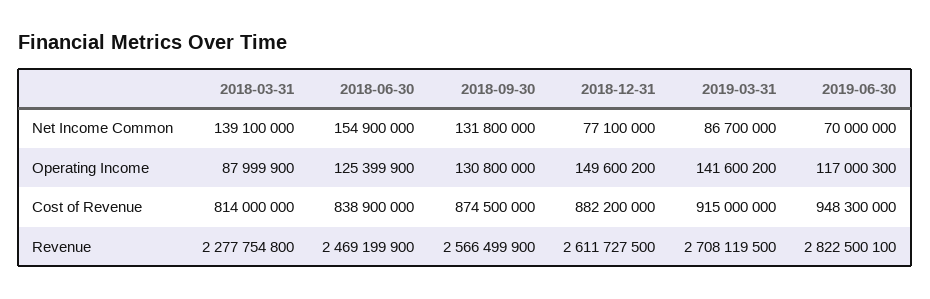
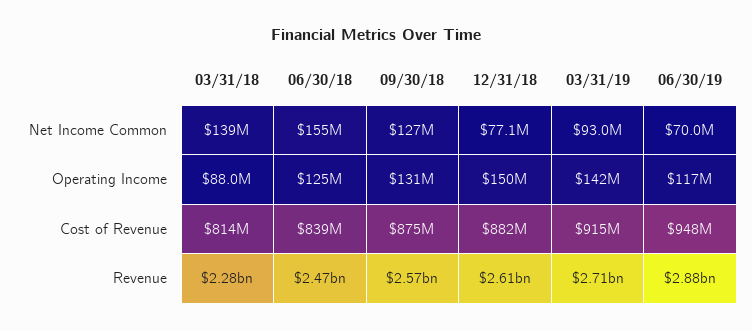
2018-09-30, Net Income Common: 131800000 -> 127000000
2019-03-31, Net Income Common: 86700000 -> 93000000
2019-06-30, Revenue: 2822500100 -> 2880000000

